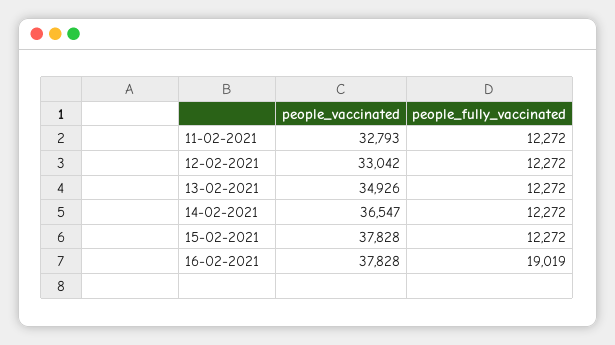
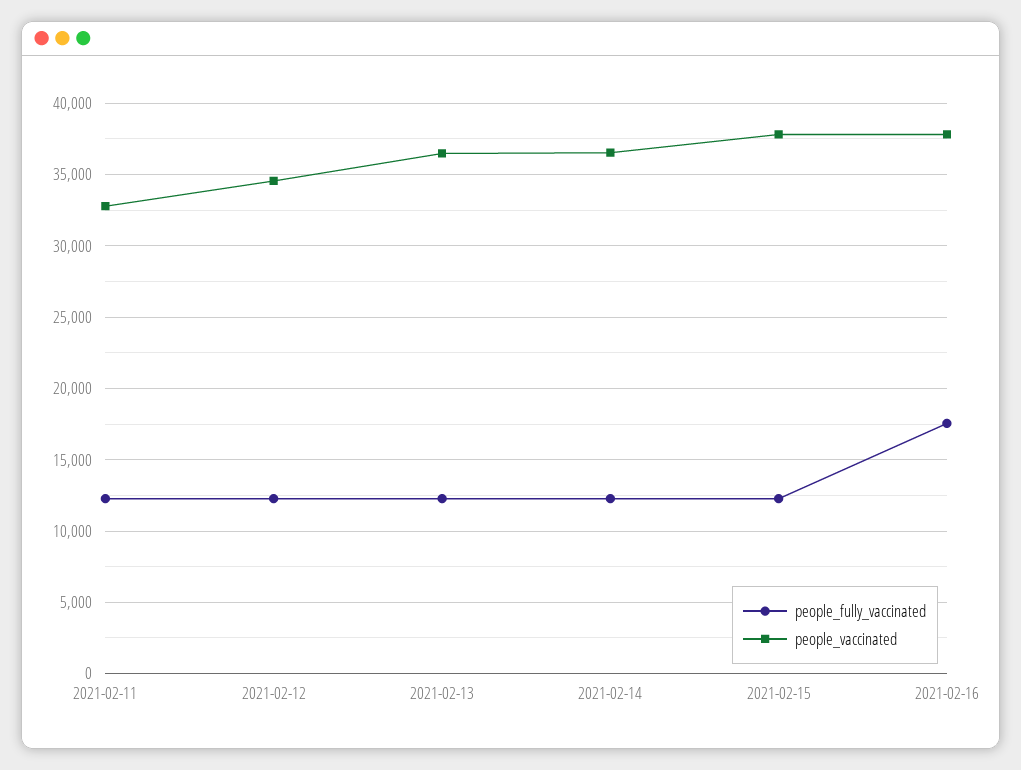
people_vaccinated, 12-02-2021: 33042 -> 34500
people_vaccinated, 13-02-2021: 34926 -> 36500
people_fully_vaccinated, 16-02-2021: 19019 -> 17500

